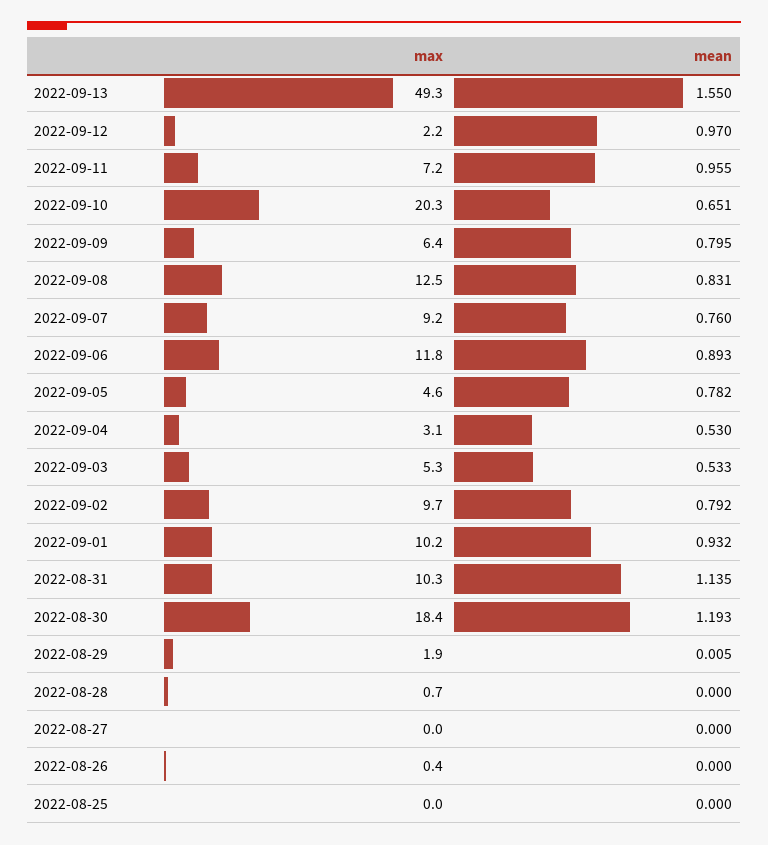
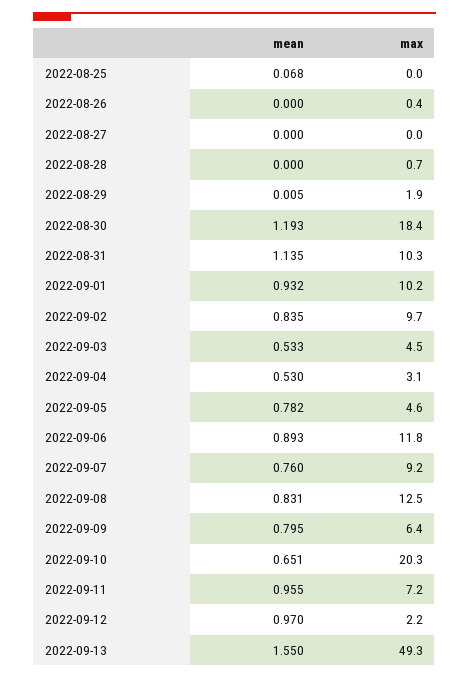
max, 2022-09-03: 5.3 -> 4.5
mean, 2022-09-02: 0.792 -> 0.835
mean, 2022-08-25: 0 -> 0.068

